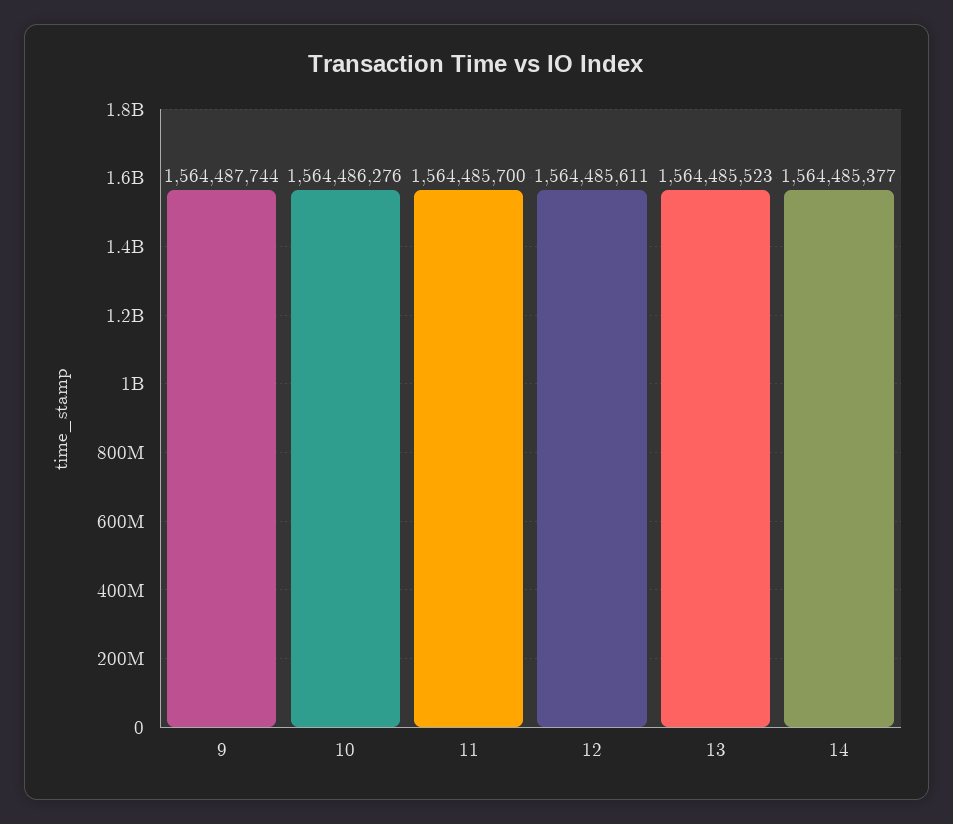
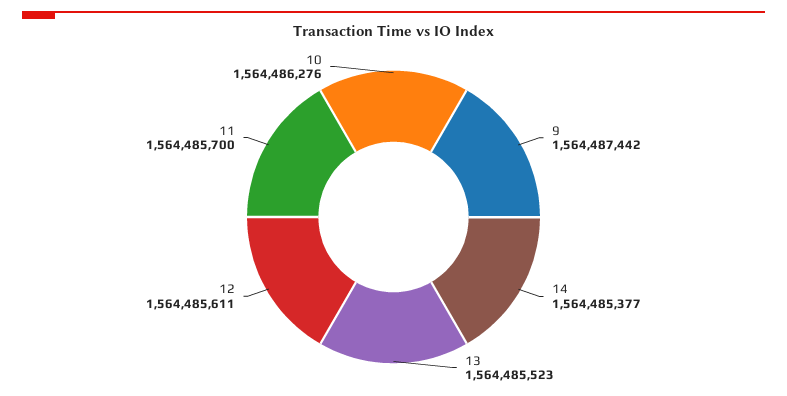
9: 1564487744 -> 1564487442

